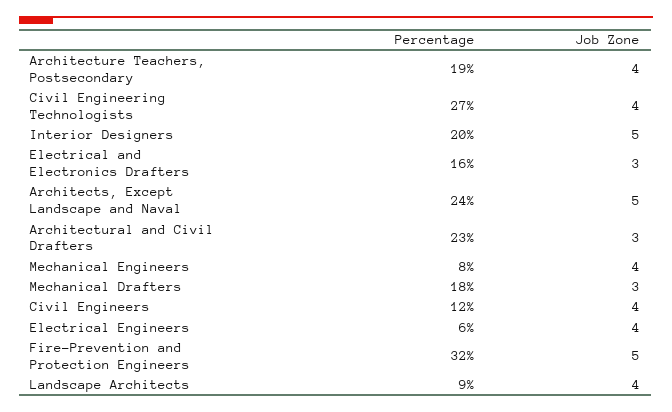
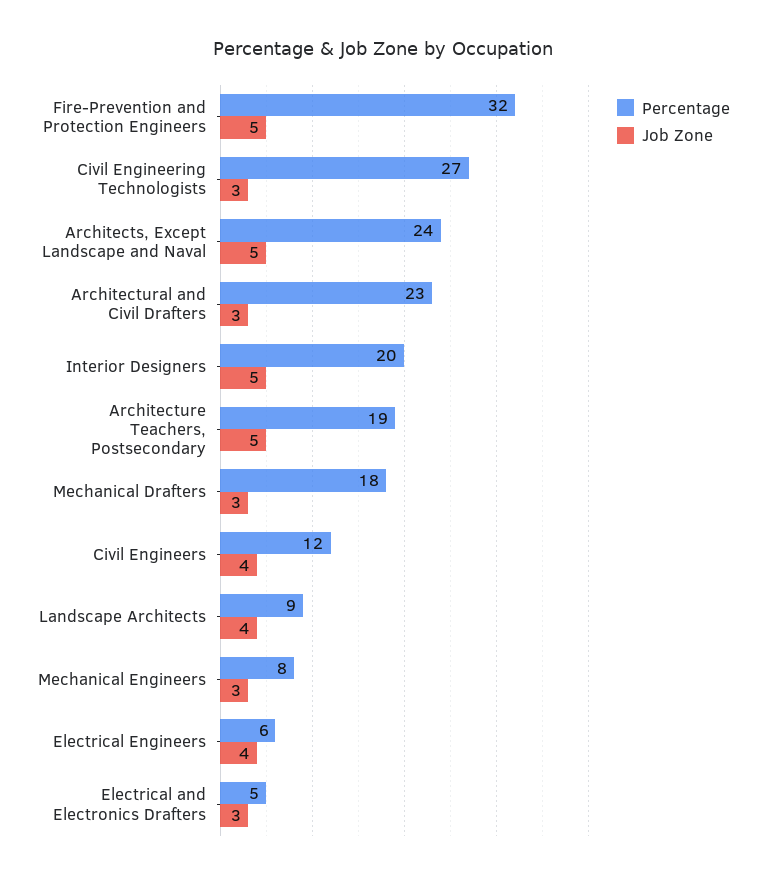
Job Zone, Architecture Teachers, Postsecondary: 4 -> 5
Job Zone, Civil Engineering Technologists: 4 -> 3
Percentage, Electrical and Electronics Drafters: 16 -> 5
Job Zone, Mechanical Engineers: 4 -> 3

